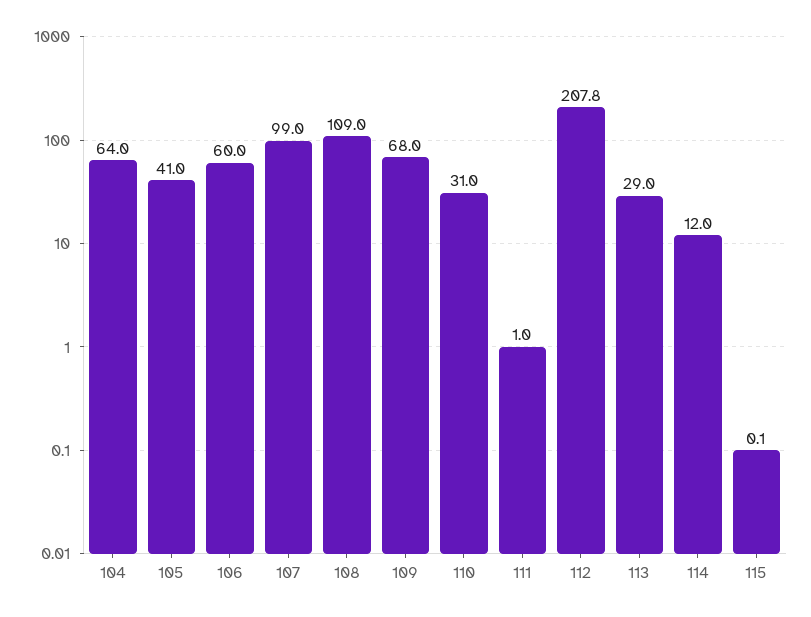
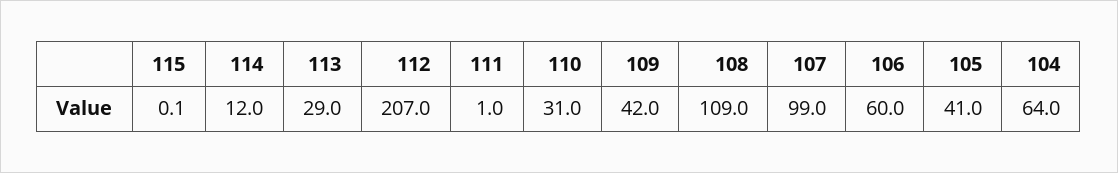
109: 68 -> 42
112: 207.8 -> 207

